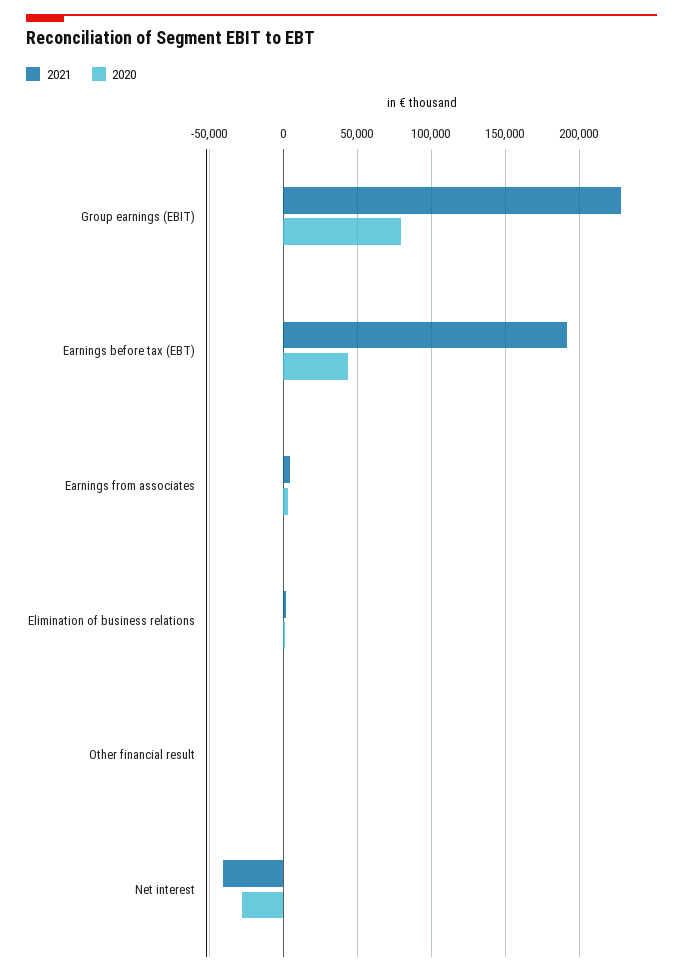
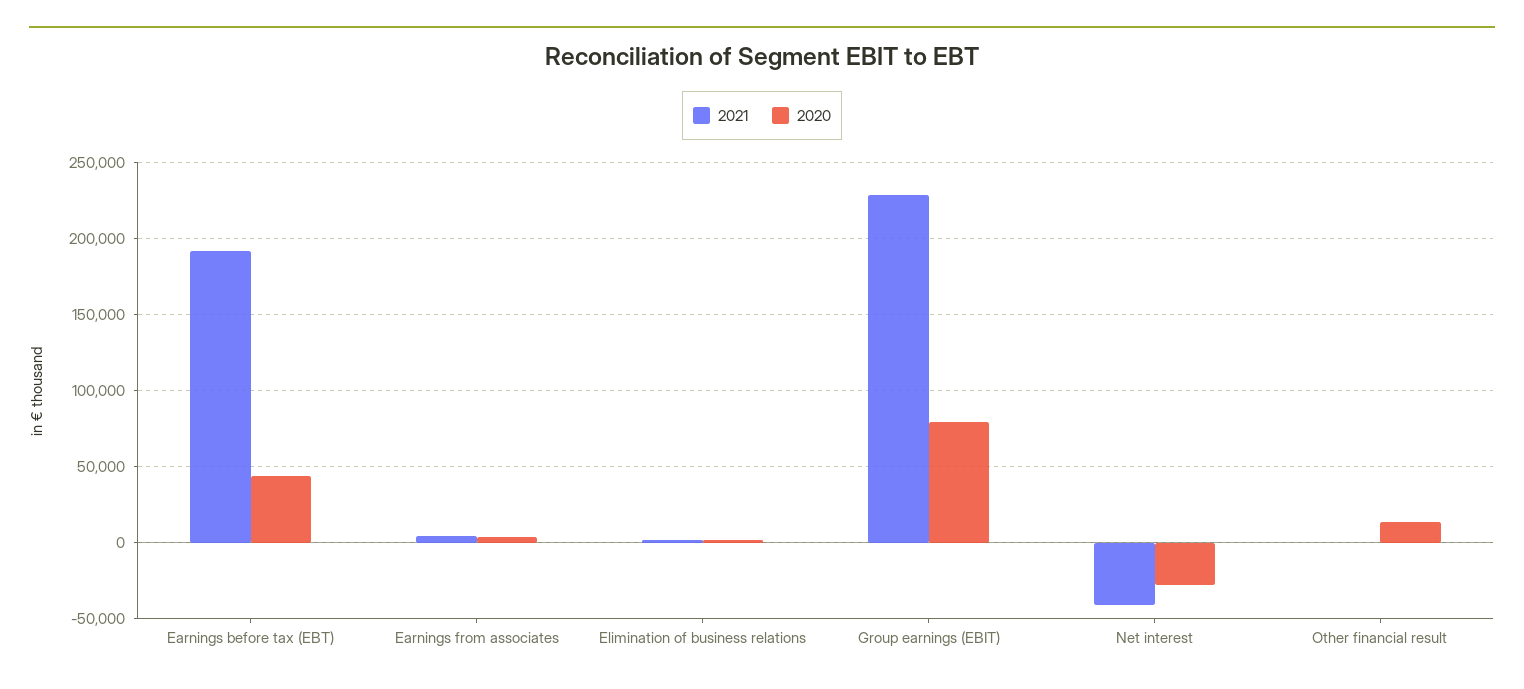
2020, Other financial result: 0 -> 15000

